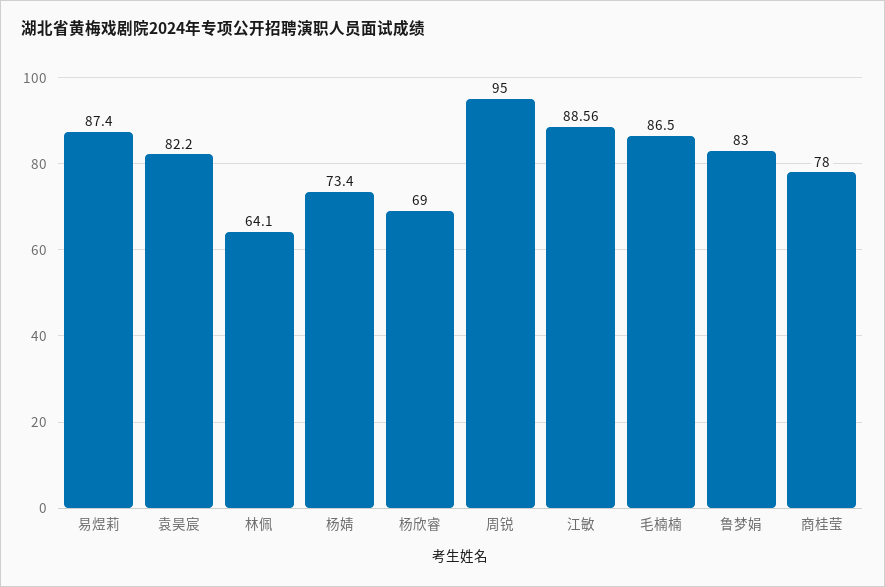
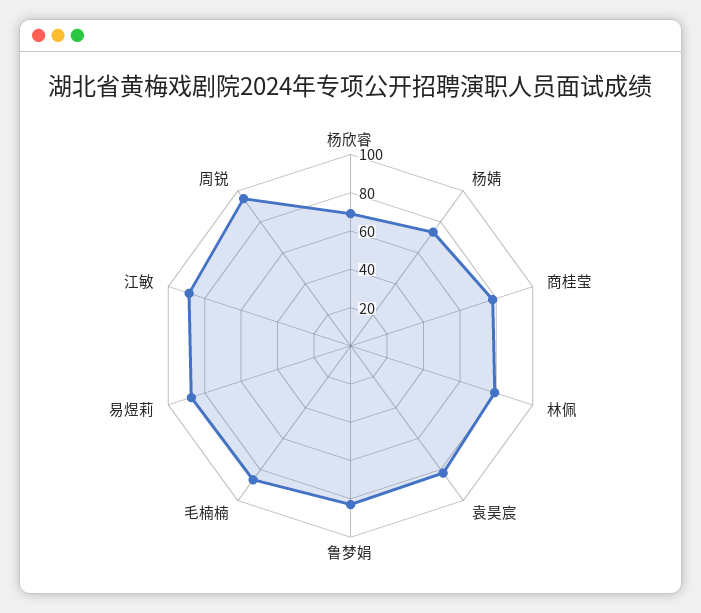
林佩: 64.1 -> 80

